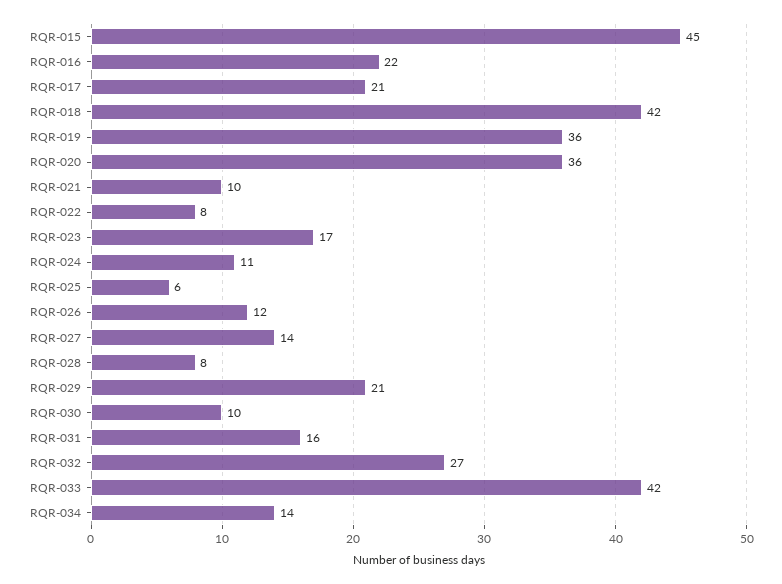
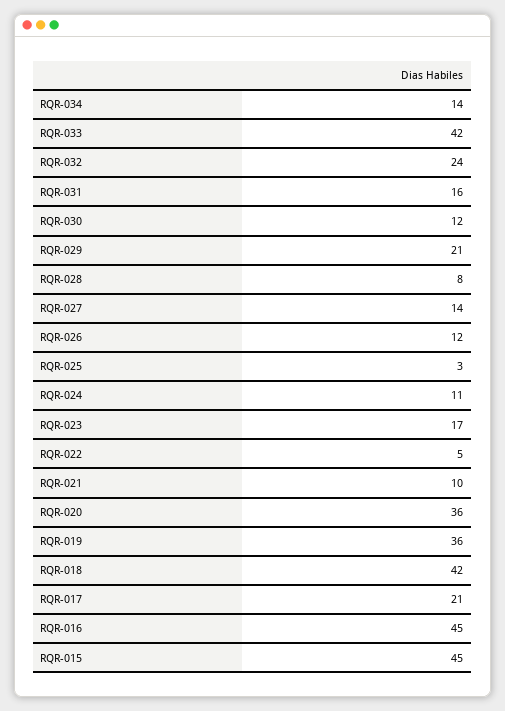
RQR-016: 22 -> 45
RQR-022: 8 -> 5
RQR-025: 6 -> 3
RQR-030: 10 -> 12
RQR-032: 27 -> 24

